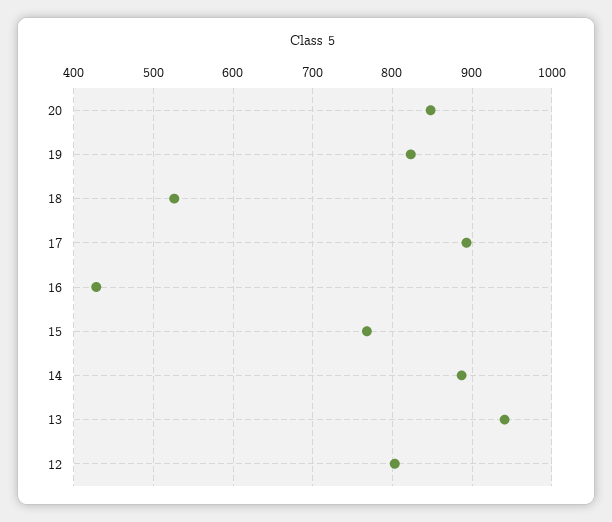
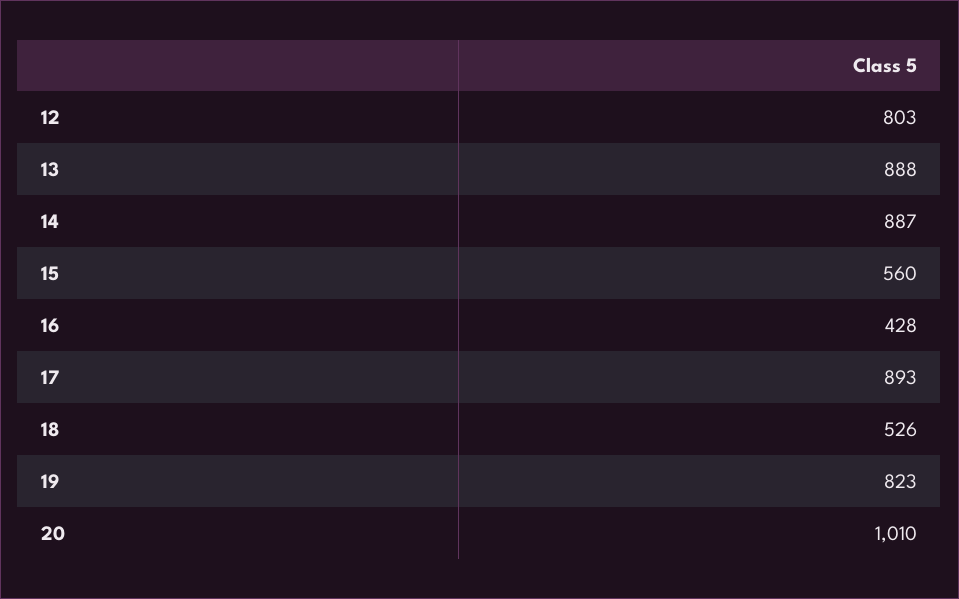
20: 850 -> 1010
15: 770 -> 560
13: 940 -> 888

